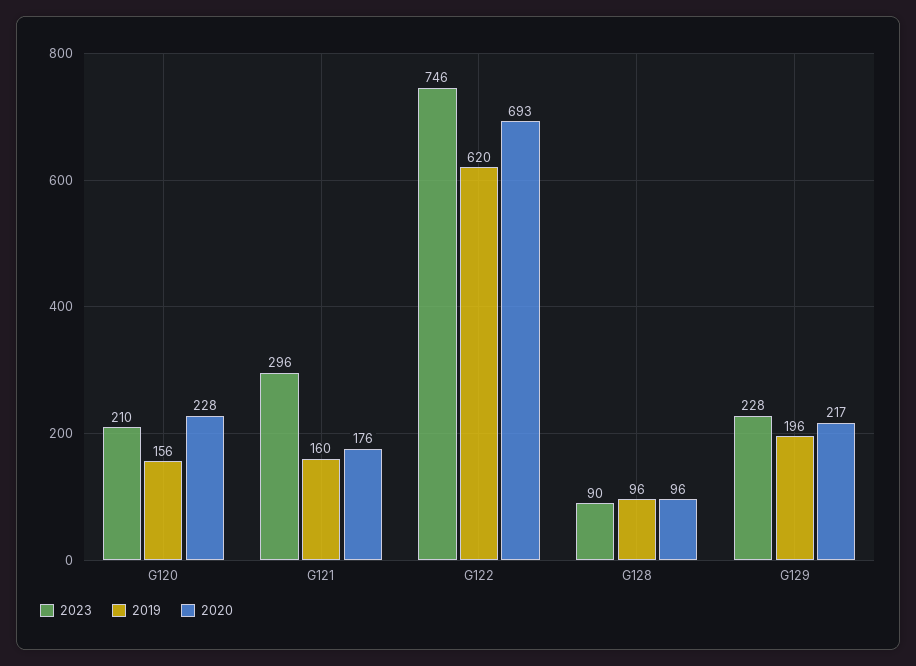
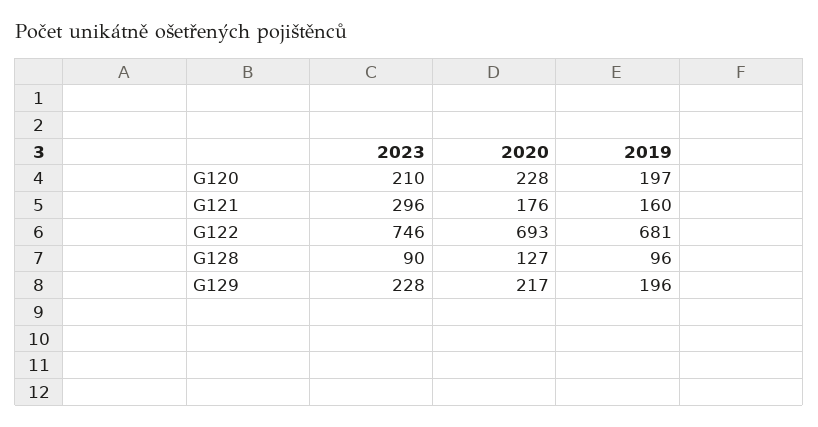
2019, G120: 156 -> 197
2019, G122: 620 -> 681
2020, G128: 96 -> 127

